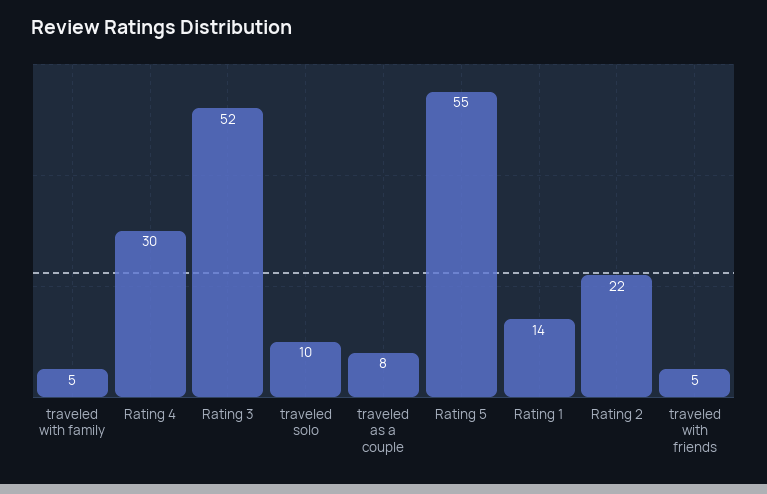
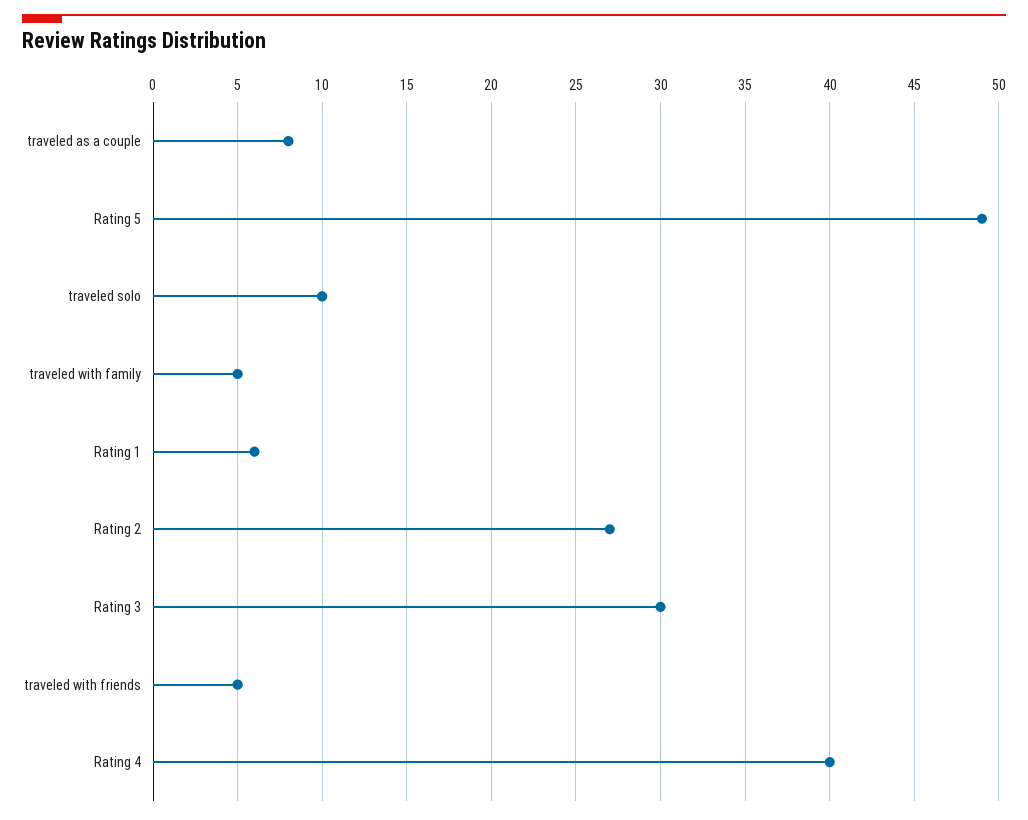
Rating 4: 30 -> 40
Rating 3: 52 -> 30
Rating 5: 55 -> 49
Rating 1: 14 -> 6
Rating 2: 22 -> 27

